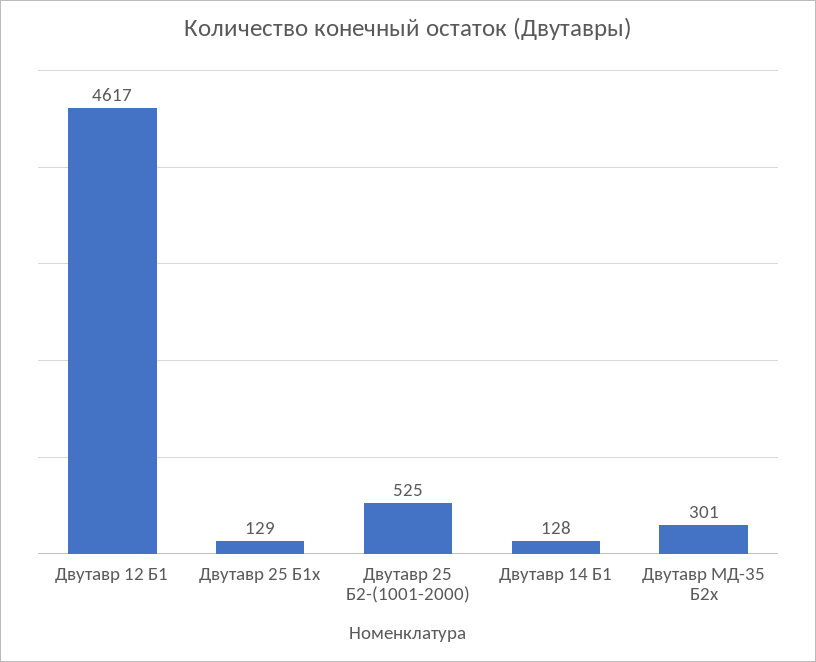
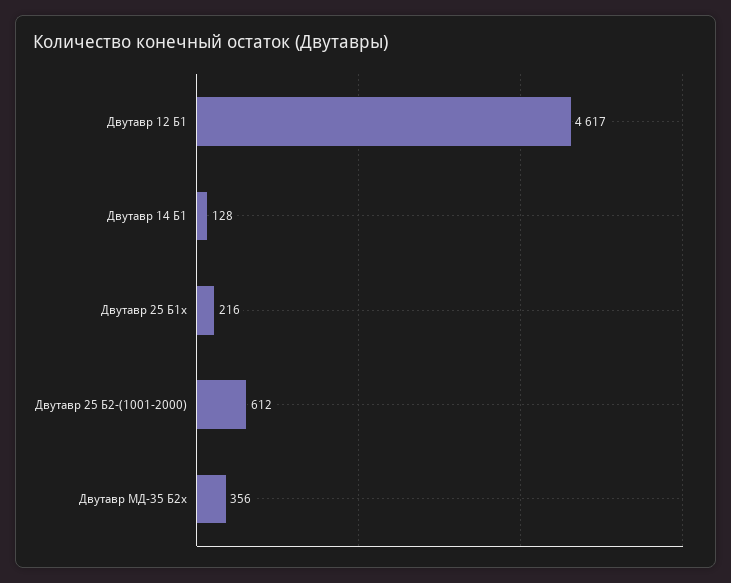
Двутавр 25 Б1х: 129 -> 216
Двутавр 25 Б2-(1001-2000): 525 -> 612
Двутавр МД-35 Б2х: 301 -> 356

